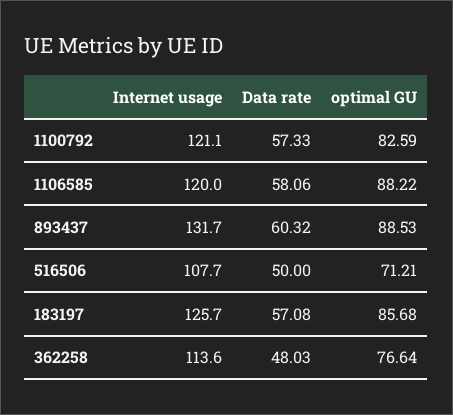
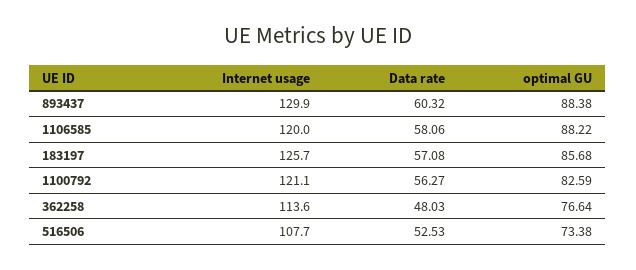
Data rate, 1100792: 57.33 -> 56.27
Internet usage, 893437: 131.7 -> 129.9
optimal GU, 893437: 88.53 -> 88.38
Data rate, 516506: 50 -> 52.53
optimal GU, 516506: 71.21 -> 73.38

